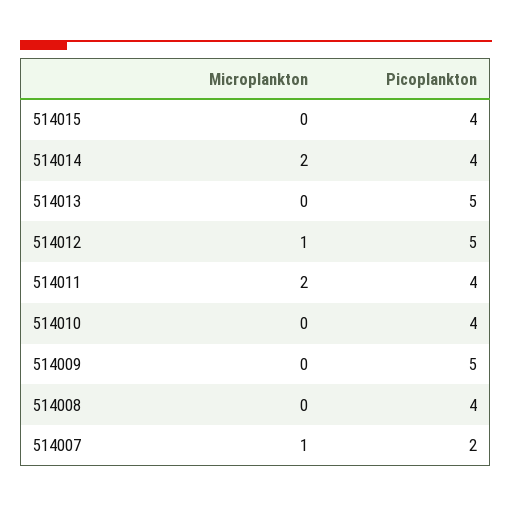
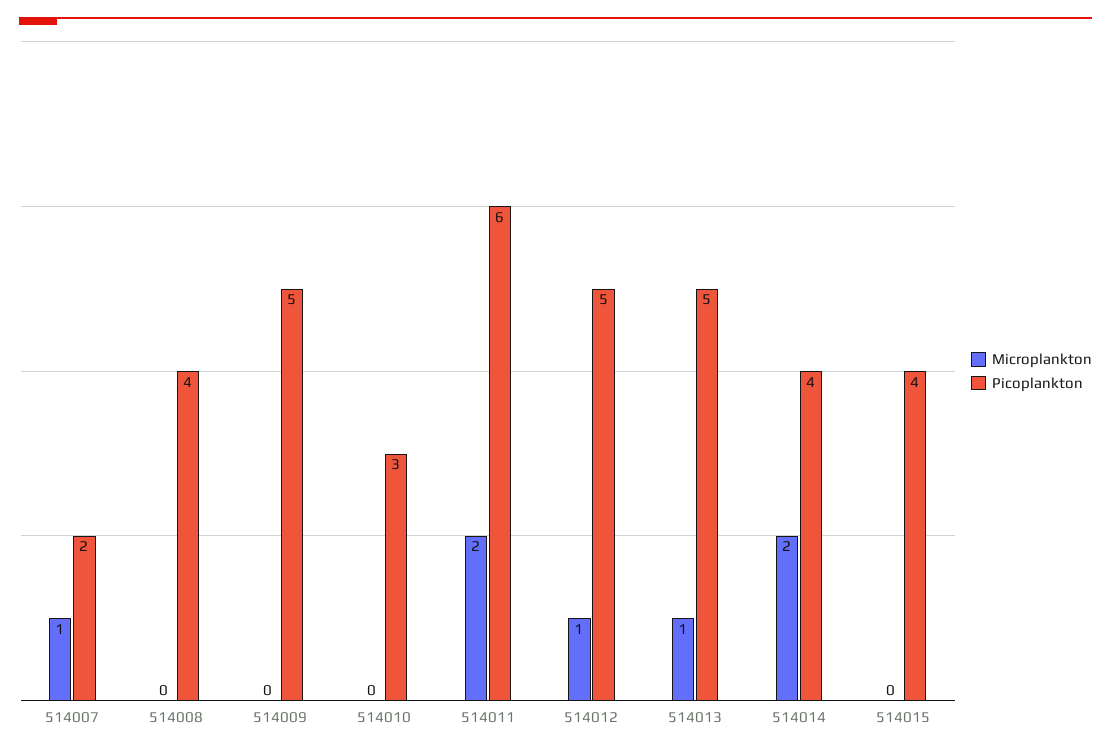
Microplankton, 514013: 0 -> 1
Picoplankton, 514011: 4 -> 6
Picoplankton, 514010: 4 -> 3

